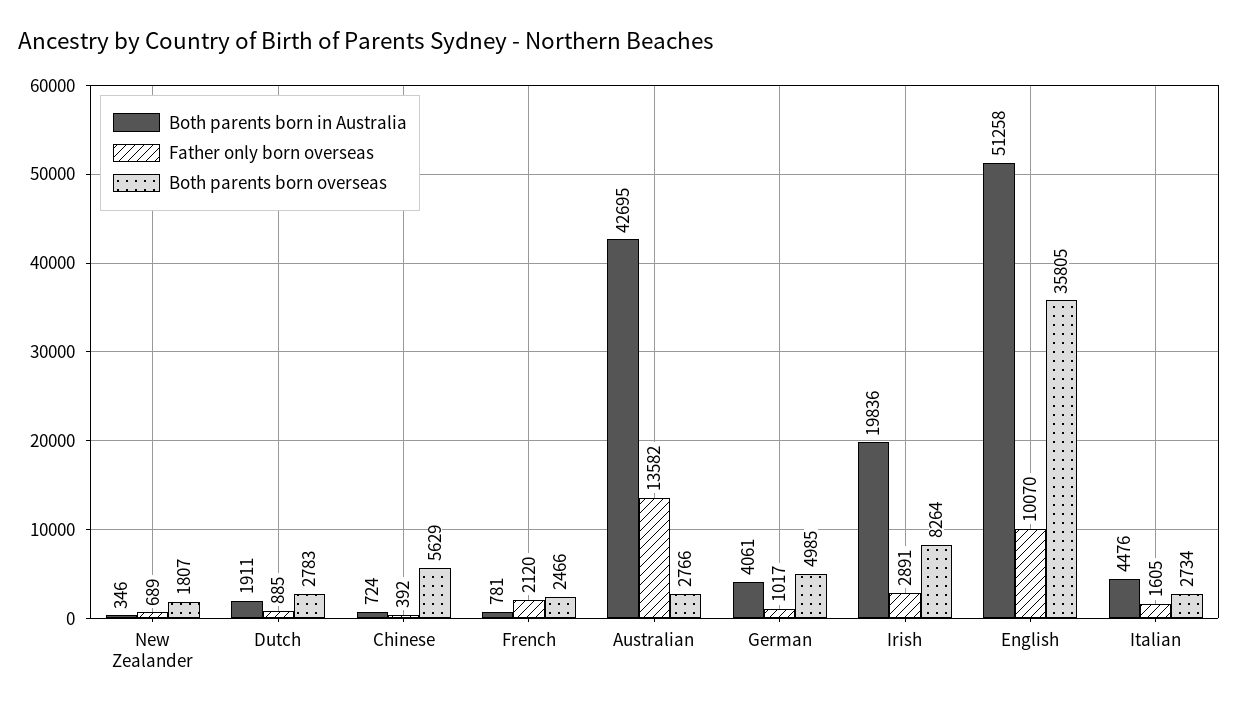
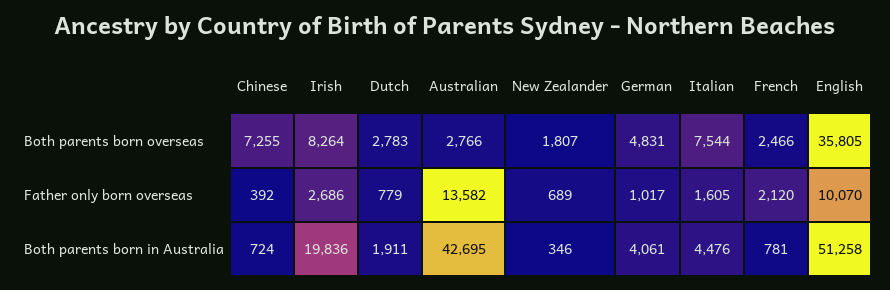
Father only born overseas, Dutch: 885 -> 779
Both parents born overseas, Chinese: 5629 -> 7255
Both parents born overseas, German: 4985 -> 4831
Father only born overseas, Irish: 2891 -> 2686
Both parents born overseas, Italian: 2734 -> 7544

